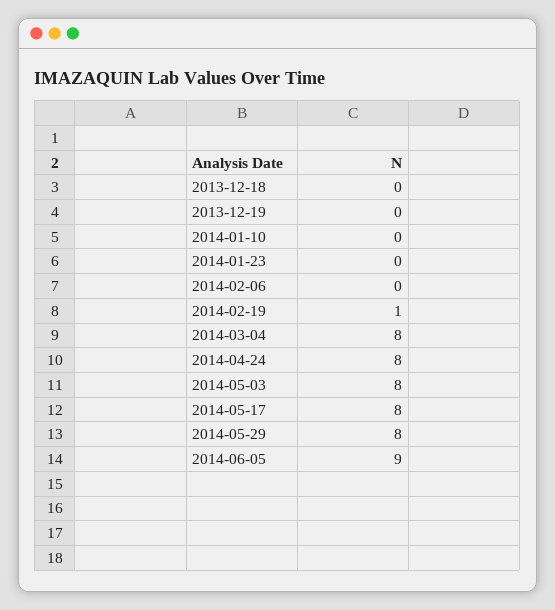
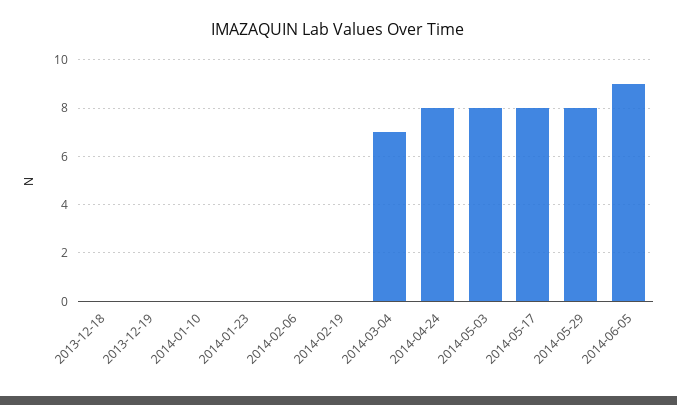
2014-02-19: 1 -> 0
2014-03-04: 8 -> 7

